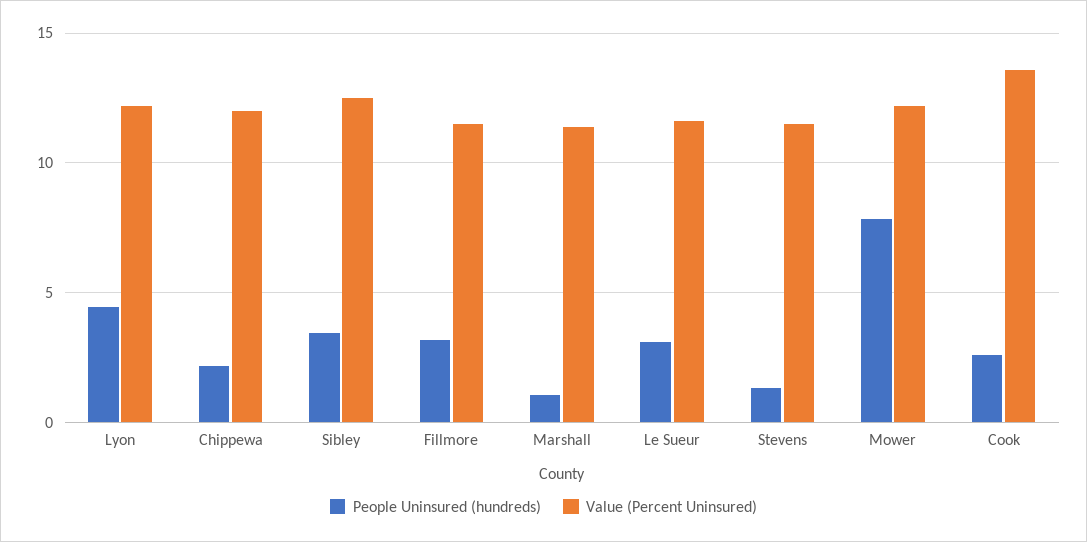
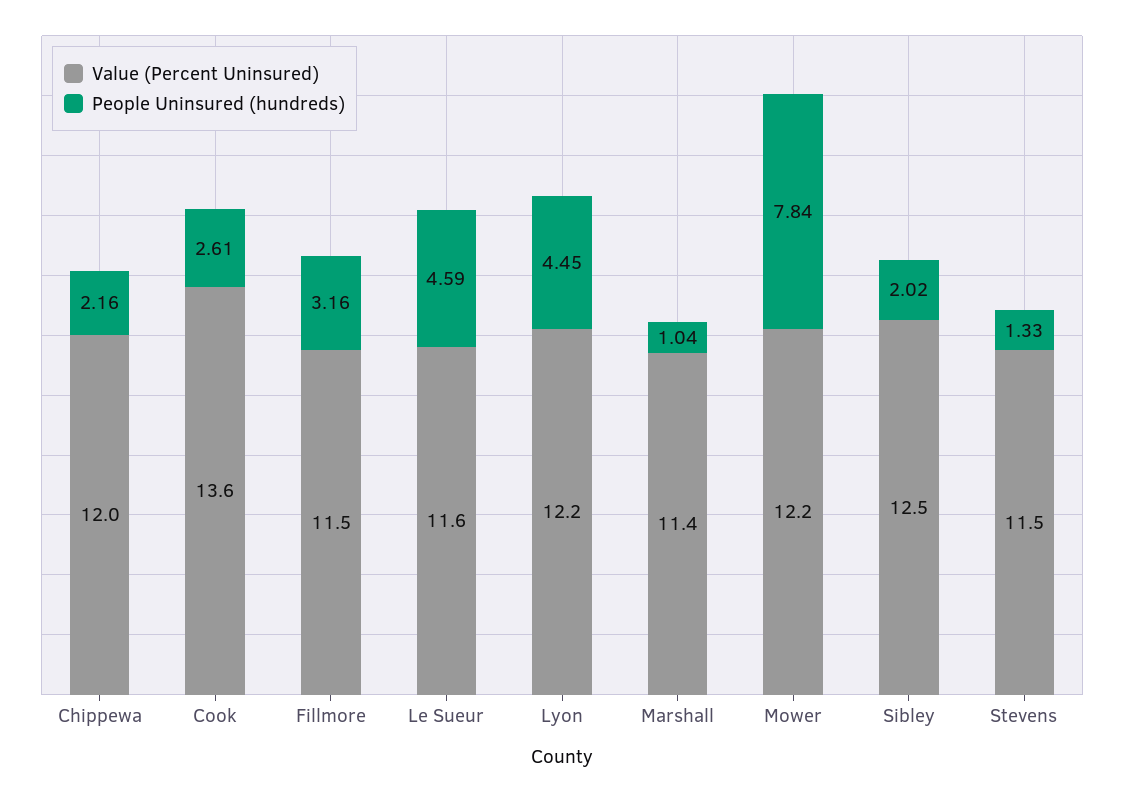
People Uninsured (hundreds), Sibley: 3.5 -> 2.02
People Uninsured (hundreds), Le Sueur: 3 -> 4.59

